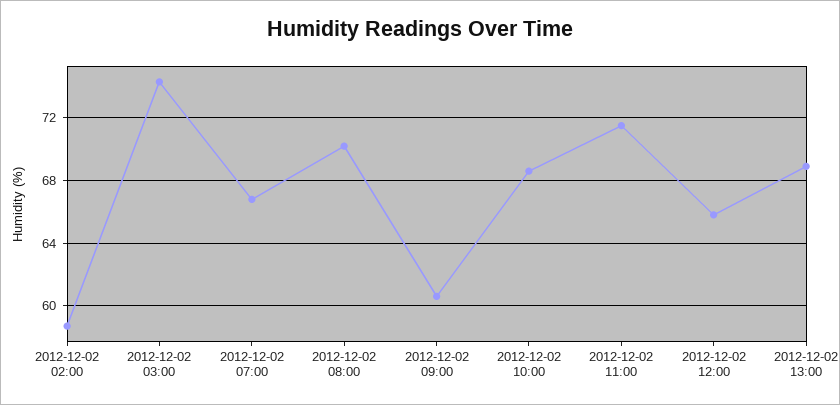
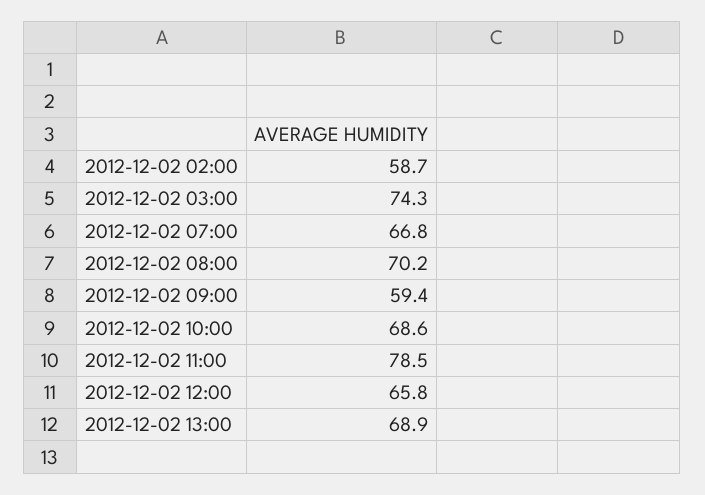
2012-12-02 09:00: 60.5 -> 59.4
2012-12-02 11:00: 71.5 -> 78.5

